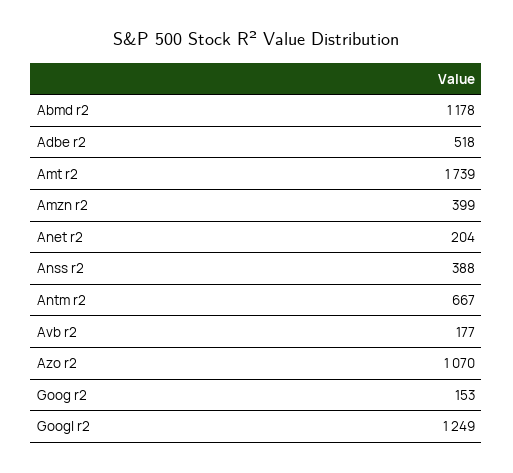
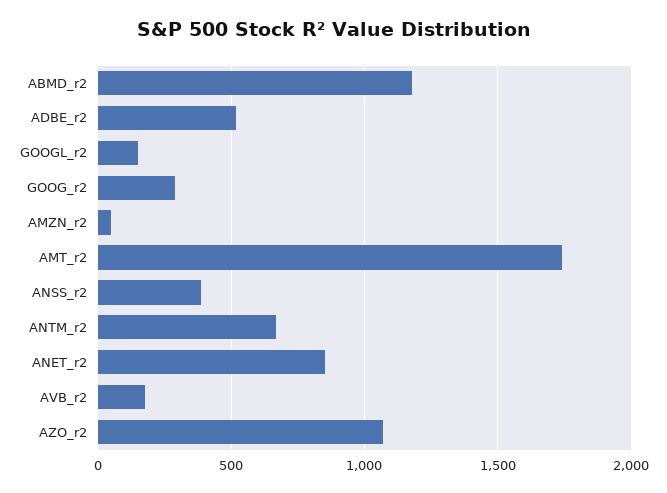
Amzn r2: 399 -> 50
Anet r2: 204 -> 850
Goog r2: 153 -> 300
Googl r2: 1249 -> 150

